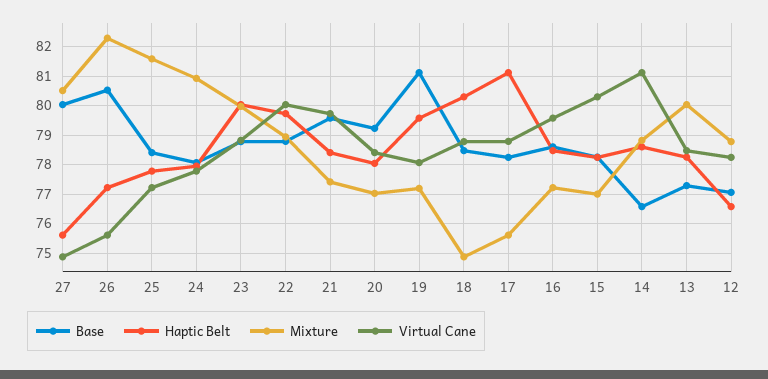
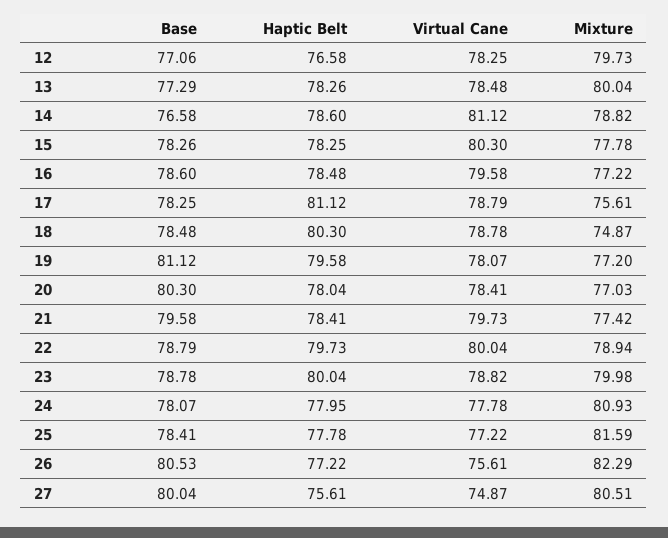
Base, 20: 79.25 -> 80.3
Mixture, 15: 77 -> 77.78
Mixture, 12: 78.75 -> 79.73

